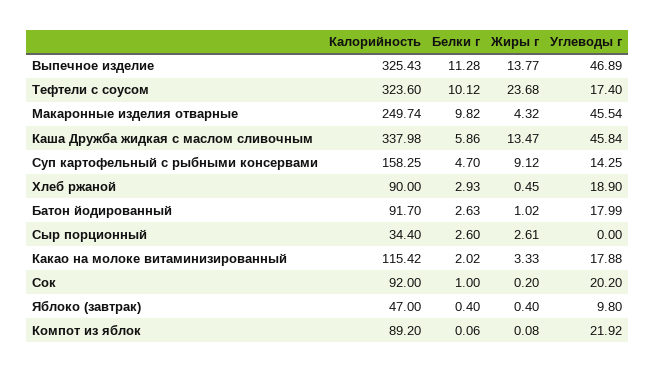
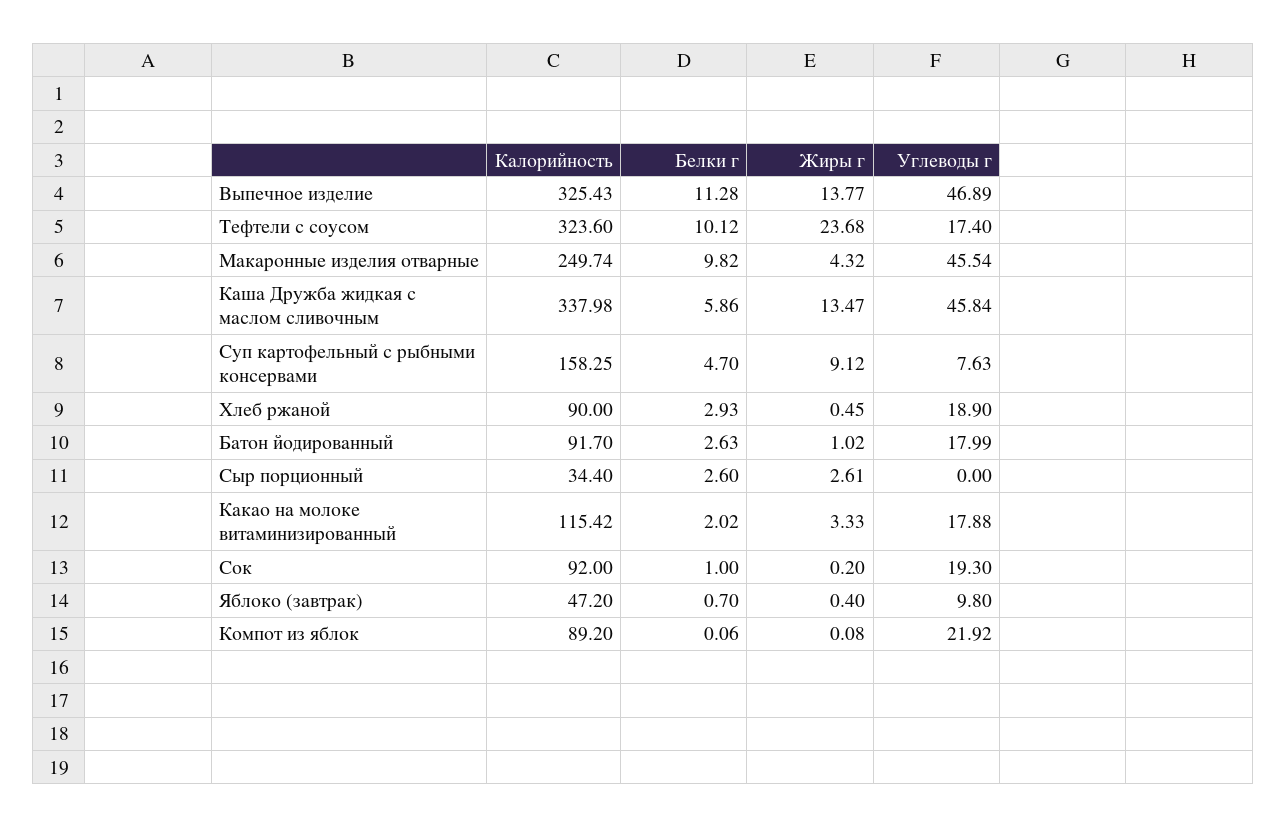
Углеводы г, Суп картофельный с рыбными консервами: 14.25 -> 7.63
Углеводы г, Сок: 20.2 -> 19.3
Калорийность, Яблоко (завтрак): 47 -> 47.2
Белки г, Яблоко (завтрак): 0.4 -> 0.7

